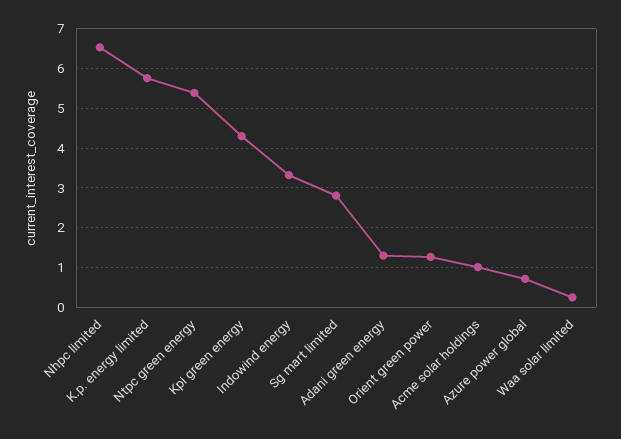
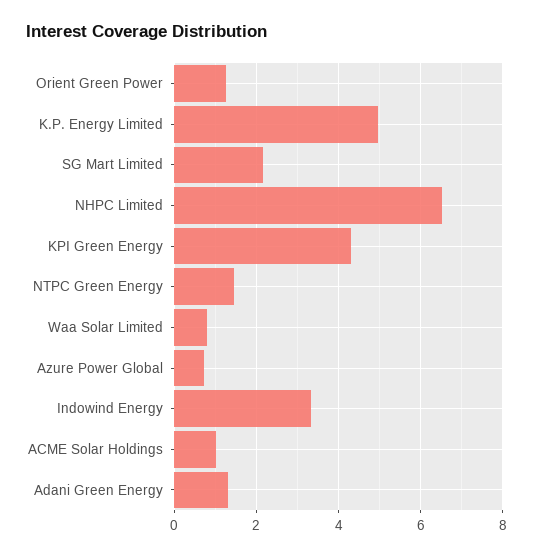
K.p. energy limited: 5.8 -> 5
Ntpc green energy: 5.4 -> 1.4
Sg mart limited: 2.8 -> 2.2
Waa solar limited: 0.2 -> 0.8

